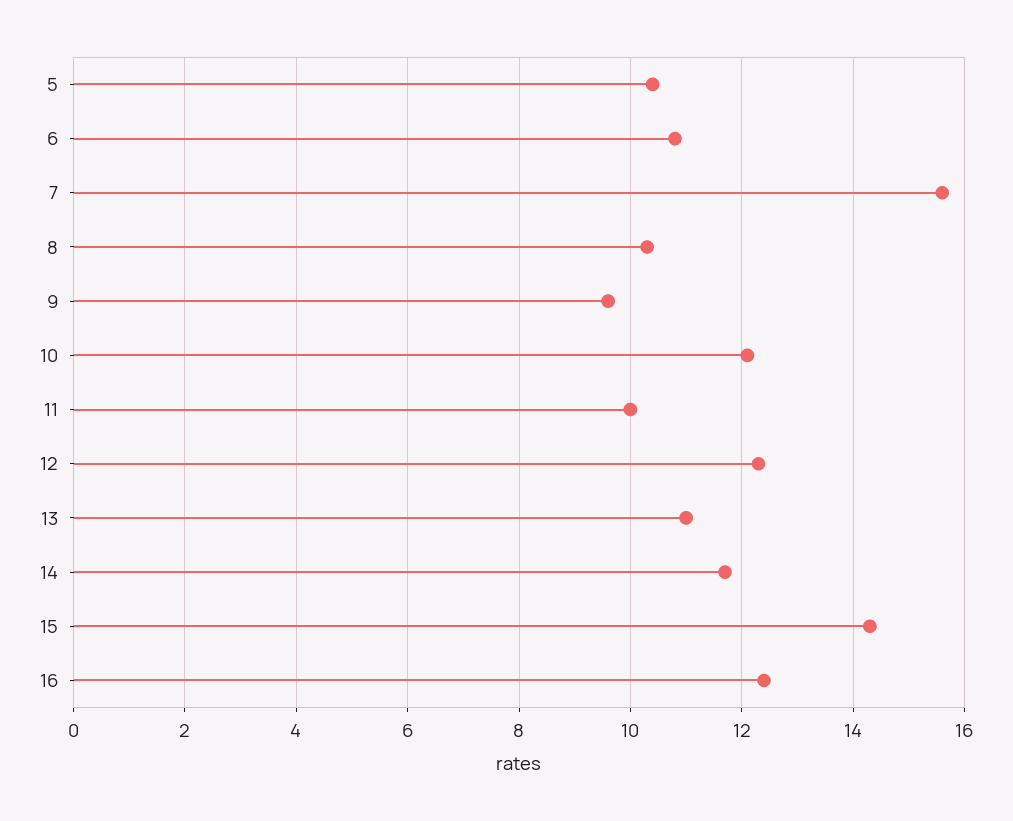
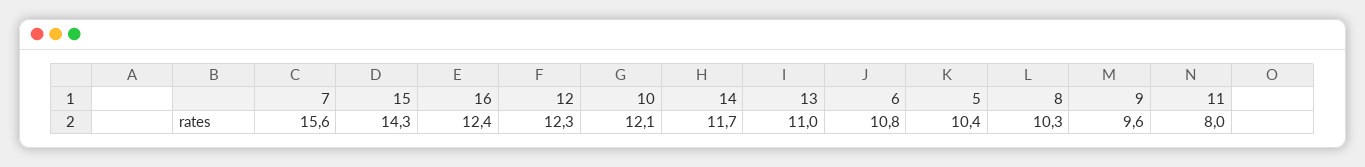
11: 10 -> 8

